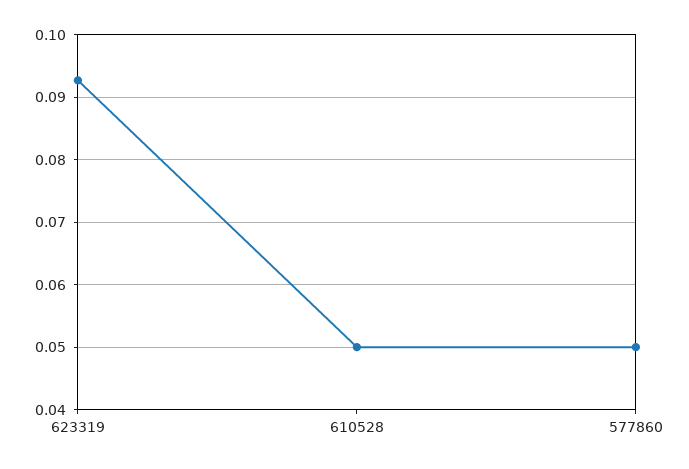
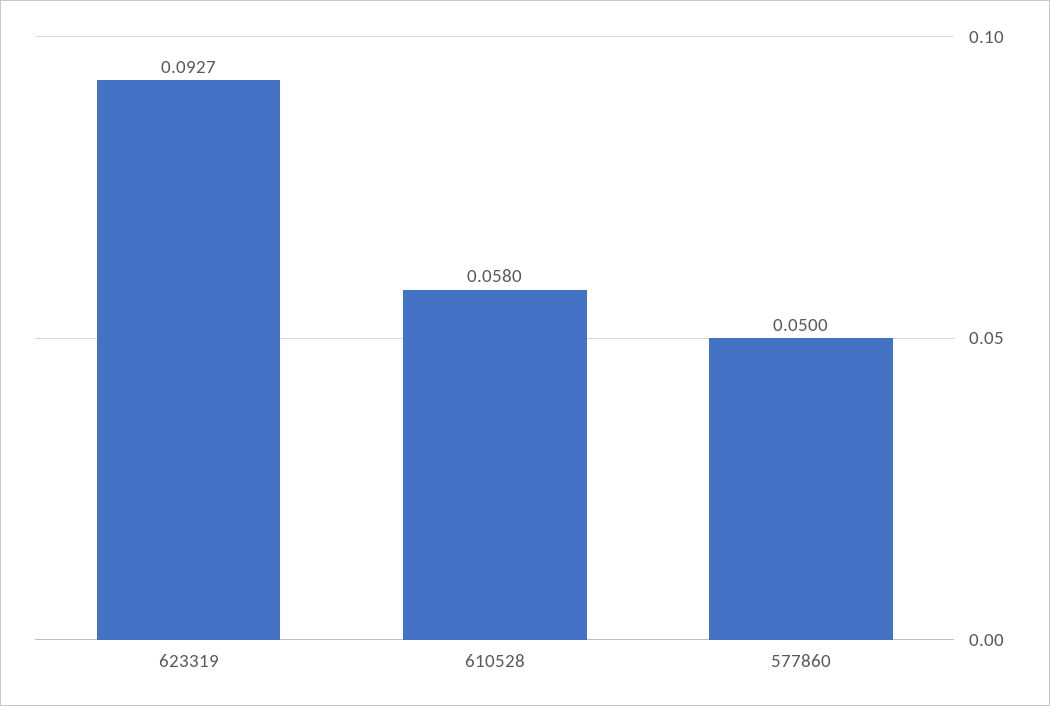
610528: 0.05 -> 0.058

